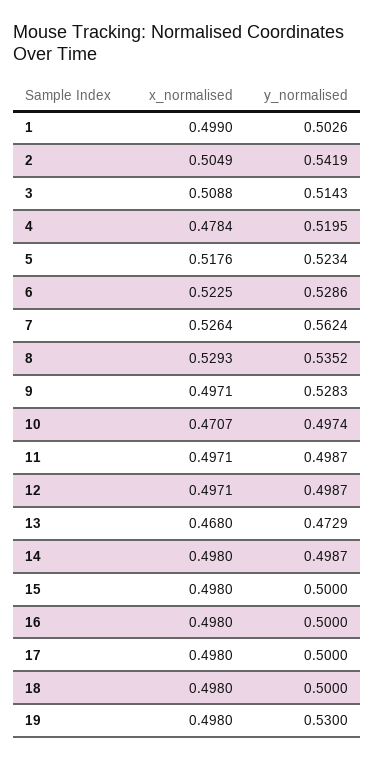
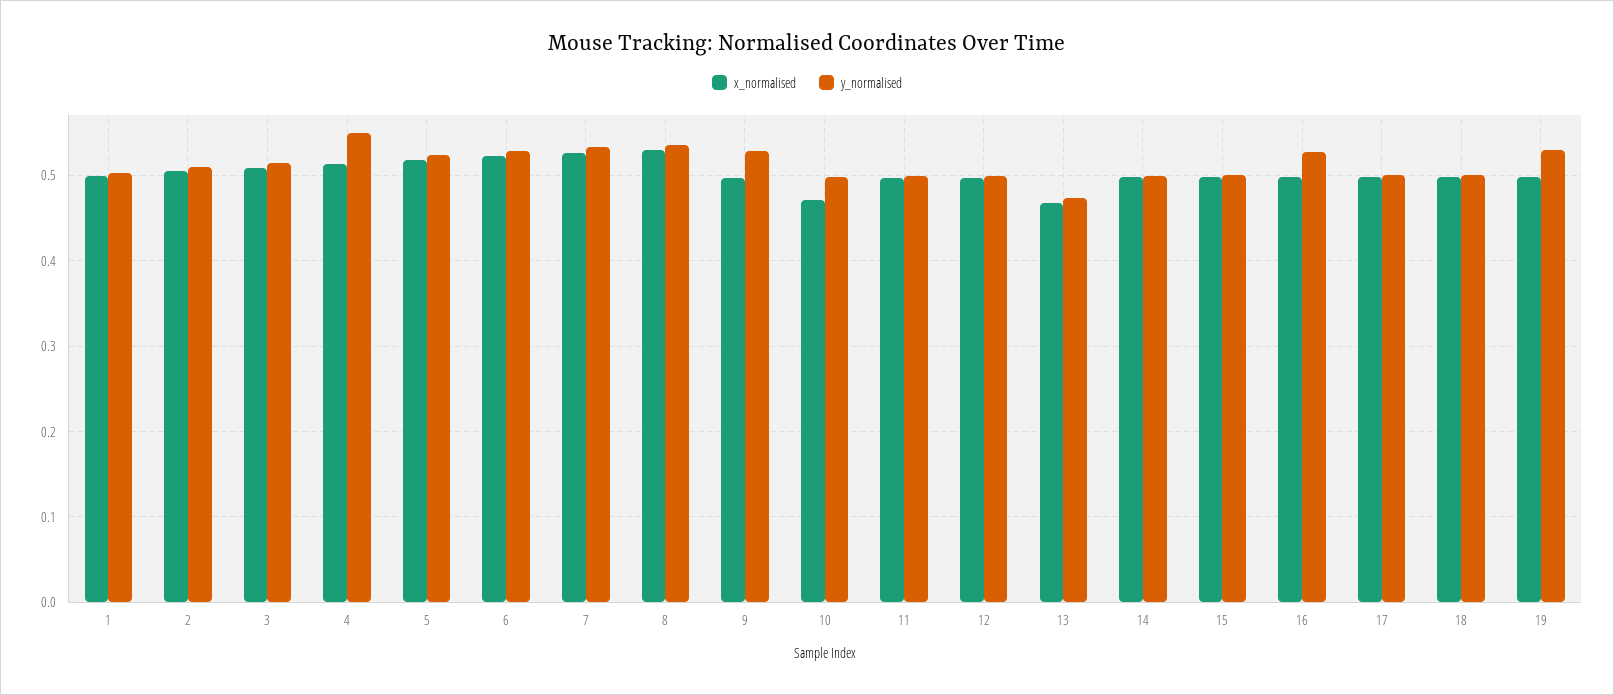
y_normalised, 2: 0.5419 -> 0.51
x_normalised, 4: 0.4784 -> 0.51
y_normalised, 4: 0.5195 -> 0.55
y_normalised, 7: 0.5624 -> 0.53
y_normalised, 16: 0.5 -> 0.53

